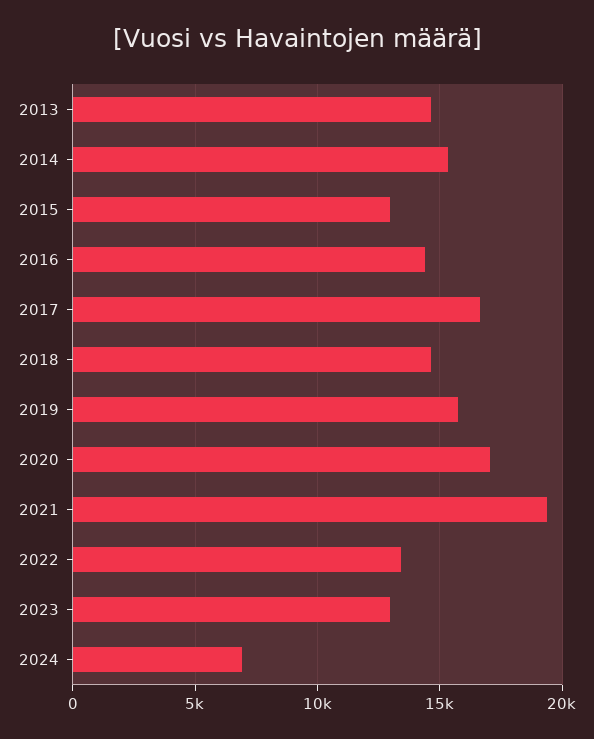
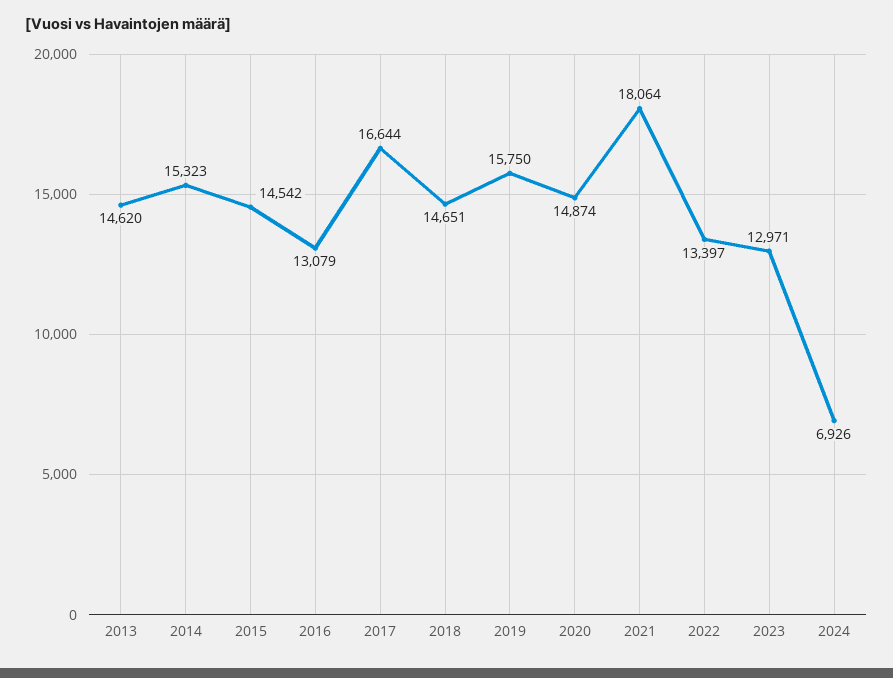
2015: 13000 -> 14542
2016: 14500 -> 13079
2020: 17000 -> 14874
2021: 19500 -> 18064

